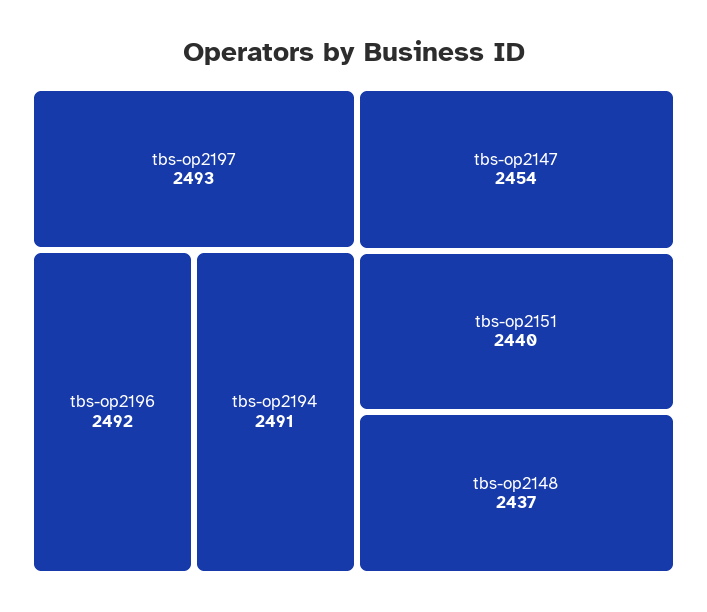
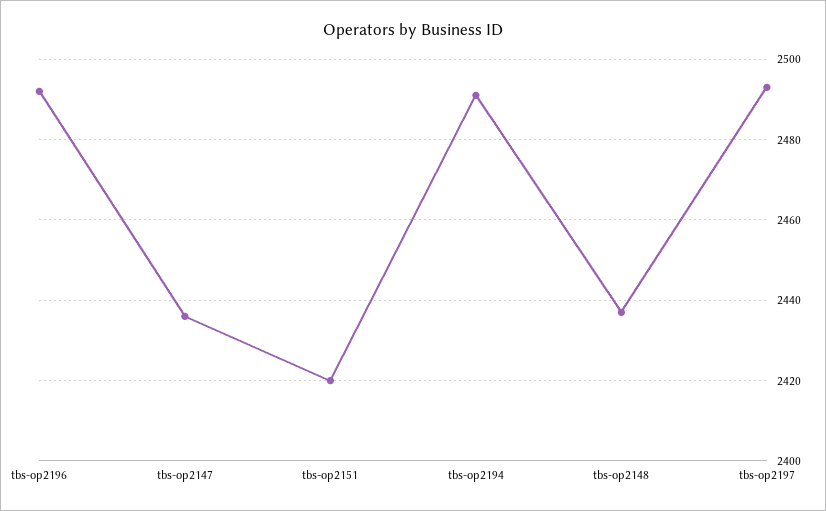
tbs-op2147: 2454 -> 2435
tbs-op2151: 2440 -> 2420

